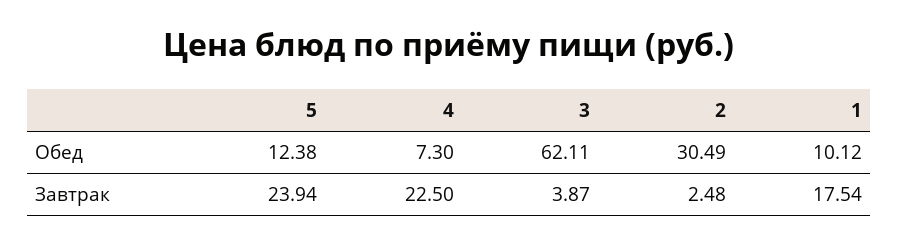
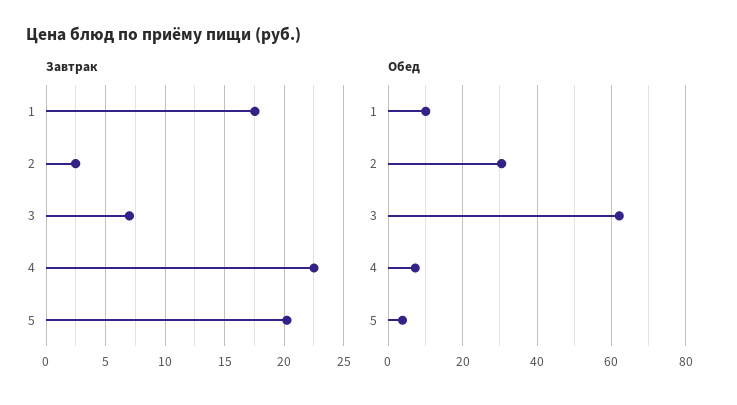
Обед, 5: 12.38 -> 4
Завтрак, 5: 23.94 -> 20
Завтрак, 3: 3.87 -> 7

